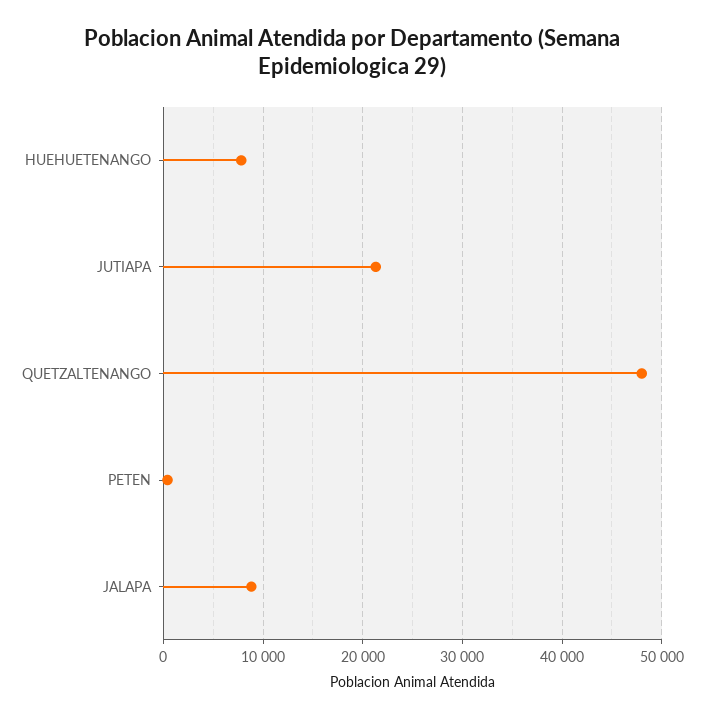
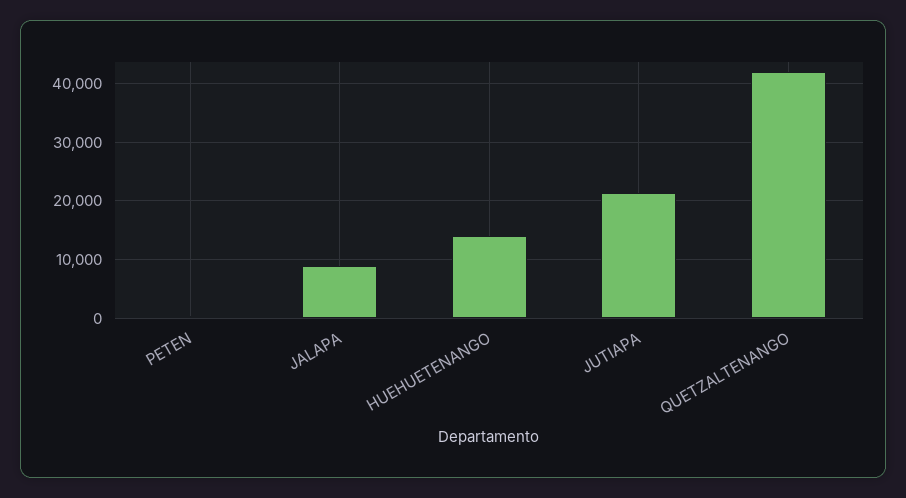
HUEHUETENANGO: 8000 -> 14000
QUETZALTENANGO: 48000 -> 42000

